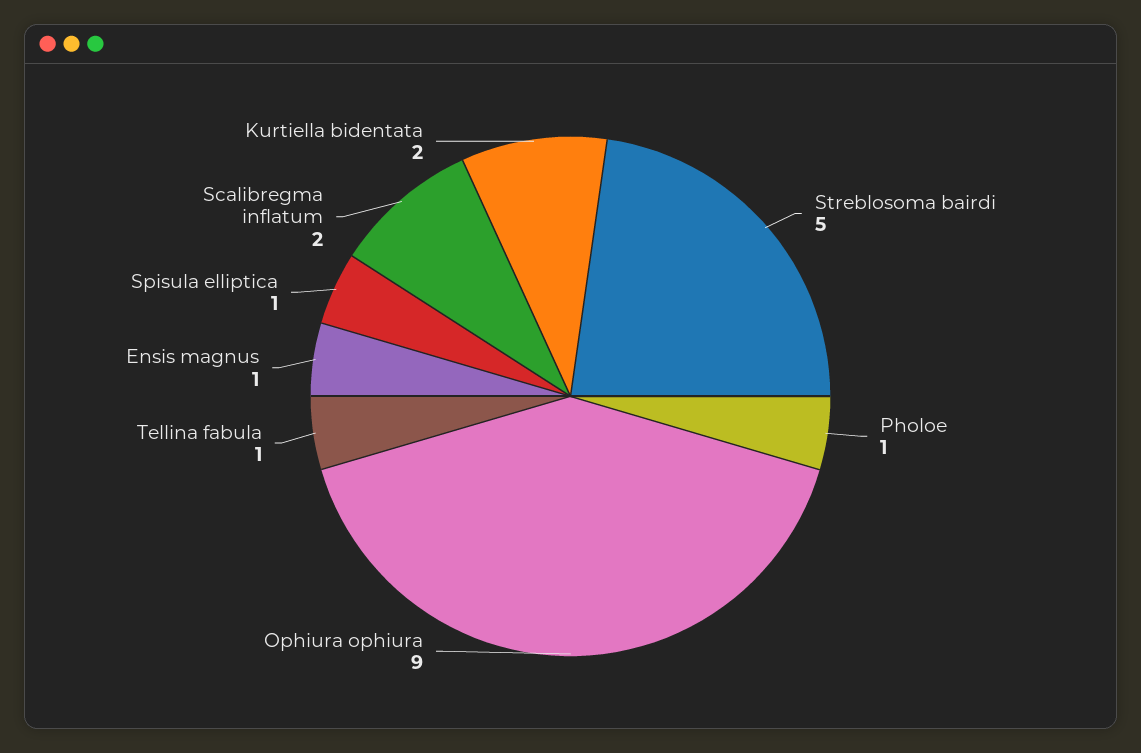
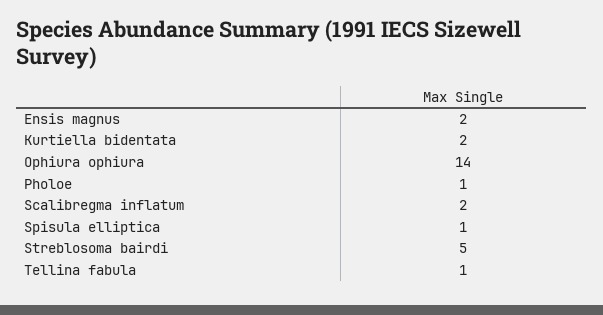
Ophiura ophiura: 9 -> 14
Ensis magnus: 1 -> 2

